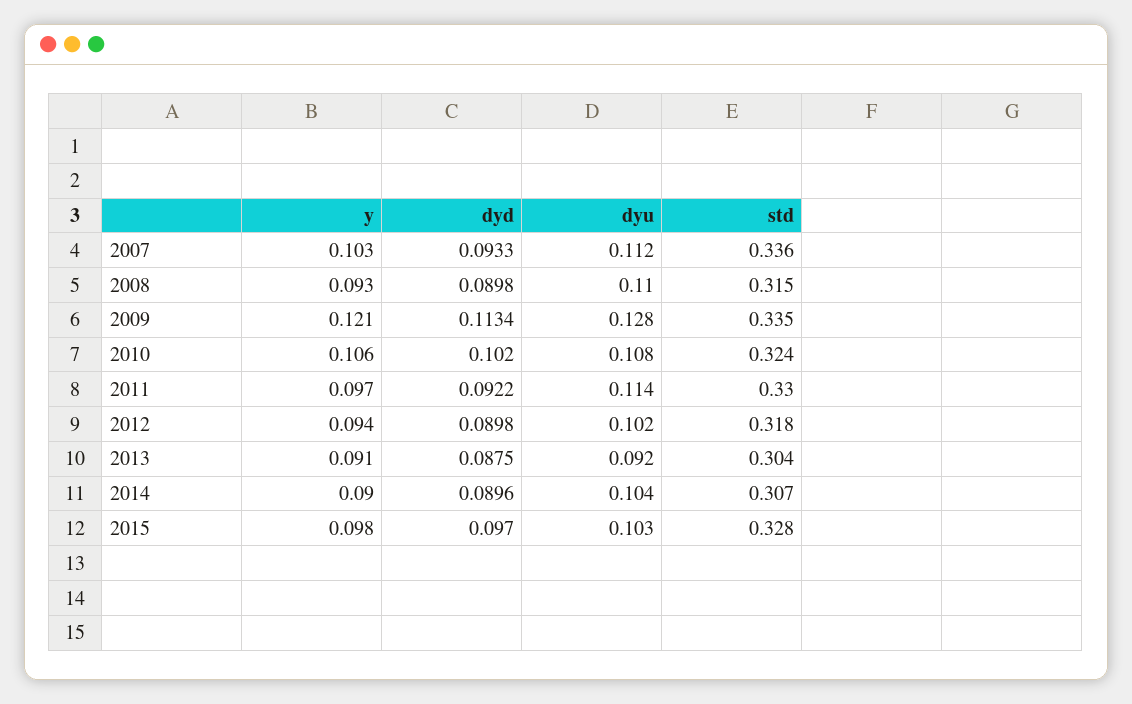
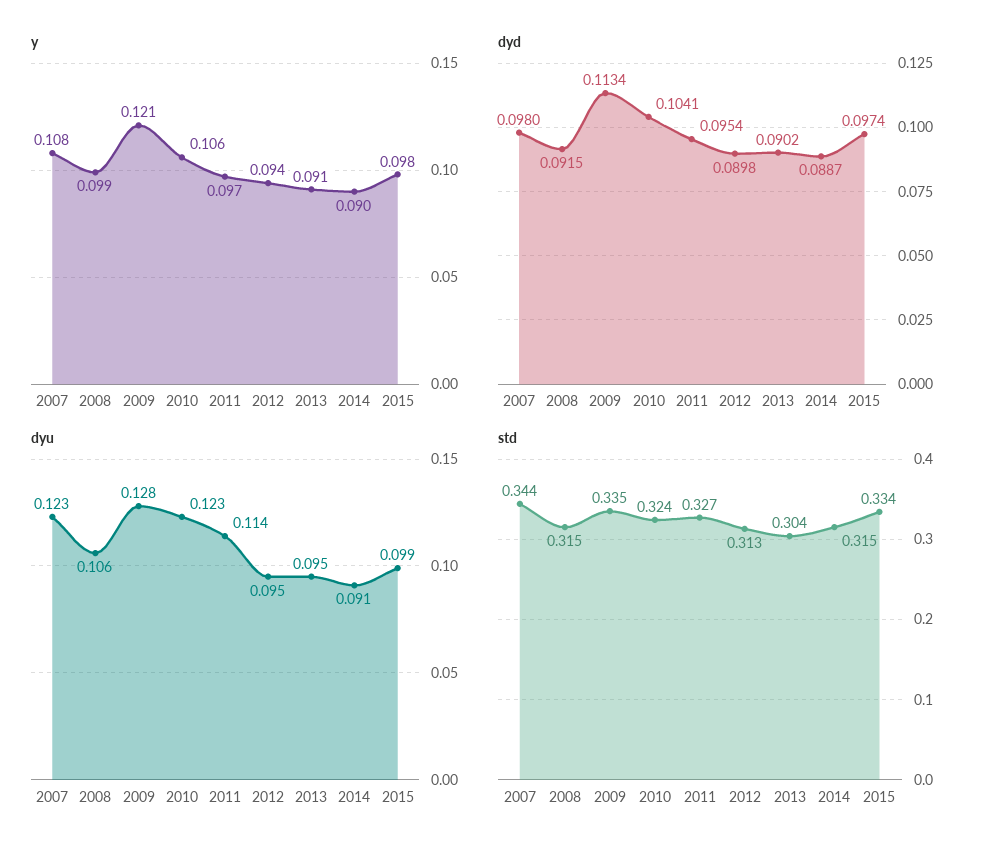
y, 2007: 0.103 -> 0.108
dyd, 2007: 0.0933 -> 0.098
dyu, 2007: 0.112 -> 0.123
std, 2007: 0.336 -> 0.344
y, 2008: 0.093 -> 0.099
dyd, 2008: 0.0898 -> 0.0915
dyu, 2008: 0.11 -> 0.106
dyd, 2010: 0.102 -> 0.1041
dyu, 2010: 0.108 -> 0.123
dyd, 2011: 0.0922 -> 0.0954
std, 2011: 0.33 -> 0.327
dyu, 2012: 0.102 -> 0.095
std, 2012: 0.318 -> 0.313
dyd, 2013: 0.0875 -> 0.0902
dyu, 2013: 0.092 -> 0.095
dyd, 2014: 0.0896 -> 0.0887
dyu, 2014: 0.104 -> 0.091
std, 2014: 0.307 -> 0.315
dyd, 2015: 0.097 -> 0.0974
dyu, 2015: 0.103 -> 0.099
std, 2015: 0.328 -> 0.334

